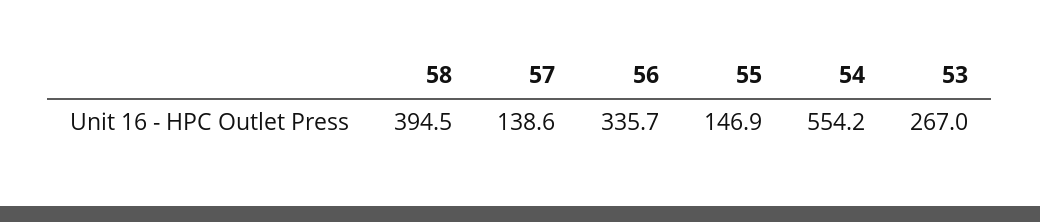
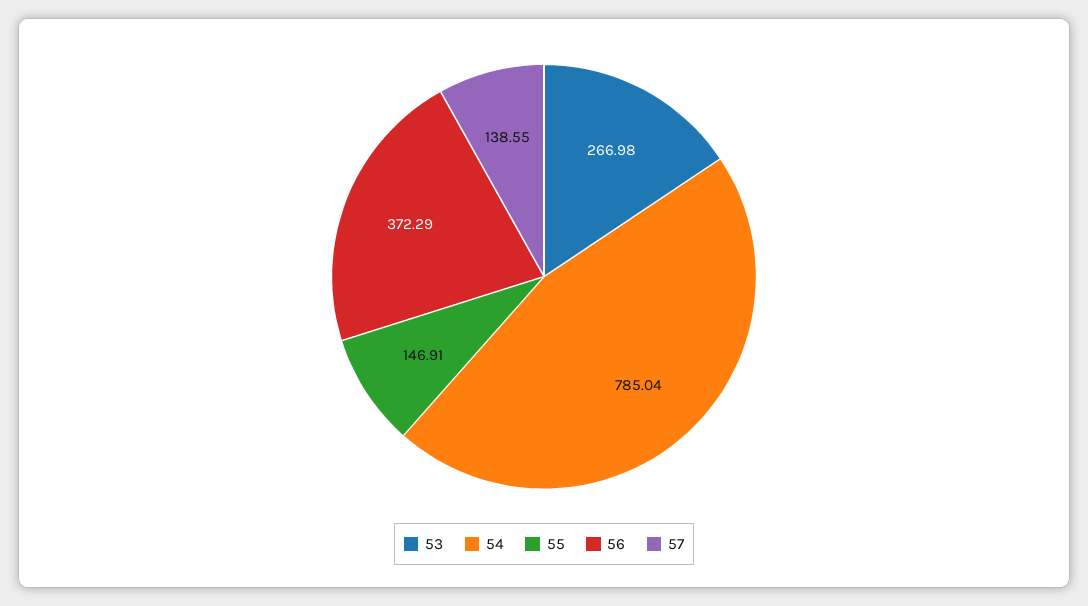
58: 394.5 -> none
56: 335.7 -> 372.29
54: 554.2 -> 785.04

